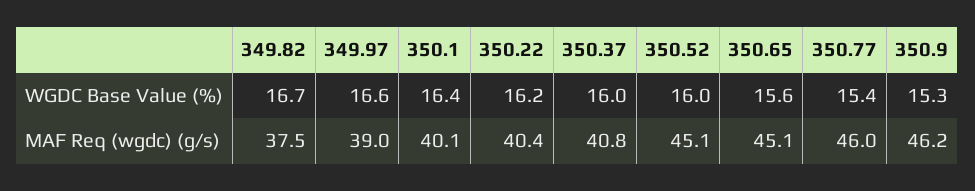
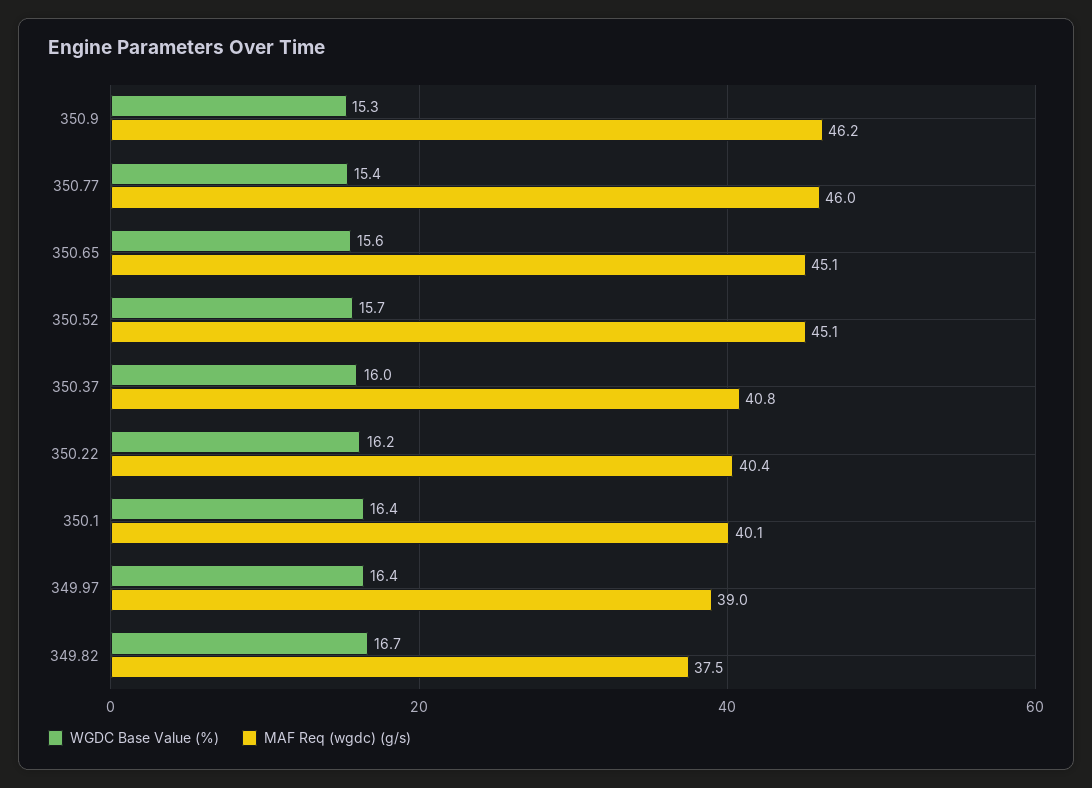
WGDC Base Value (%), 349.97: 16.6 -> 16.4
WGDC Base Value (%), 350.52: 16 -> 15.7

